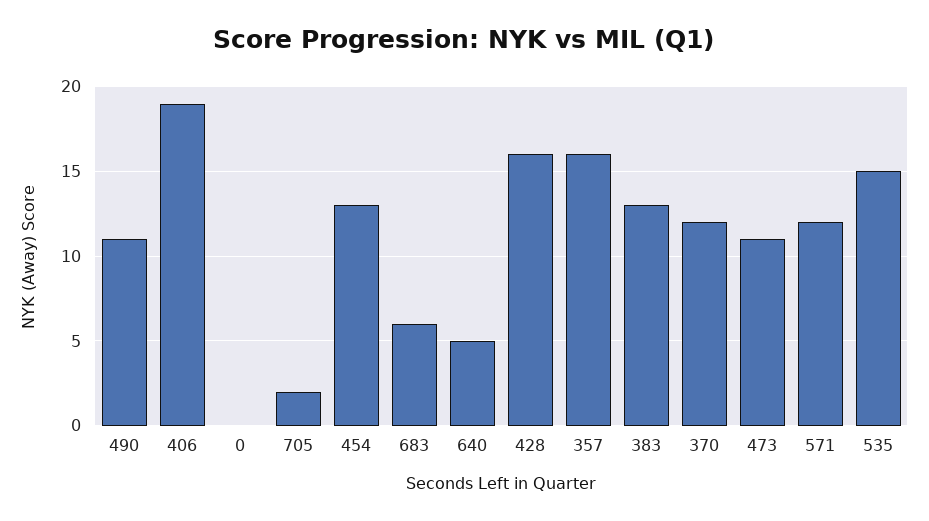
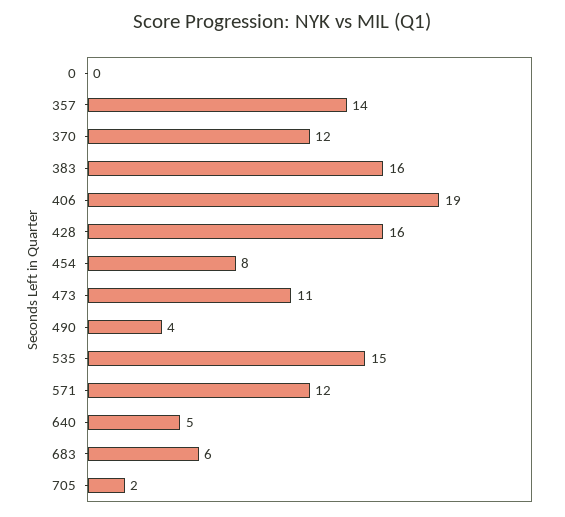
490: 11 -> 4
454: 13 -> 8
357: 16 -> 14
383: 13 -> 16

